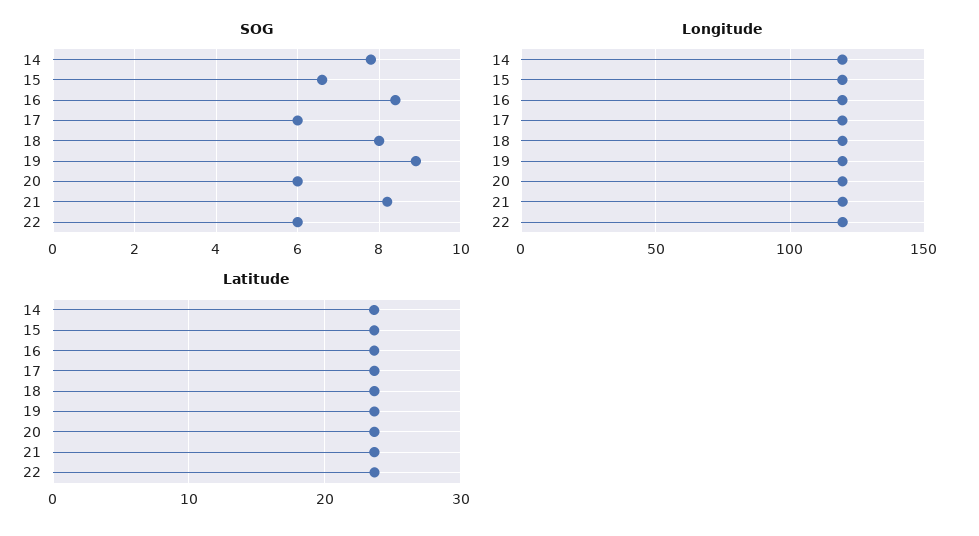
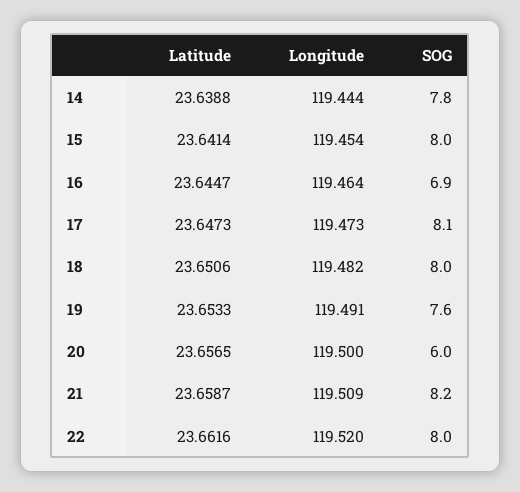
SOG, 15: 6.5 -> 8
SOG, 16: 8.5 -> 6.9
SOG, 17: 6 -> 8.1
SOG, 19: 9 -> 7.6
SOG, 22: 6 -> 8

